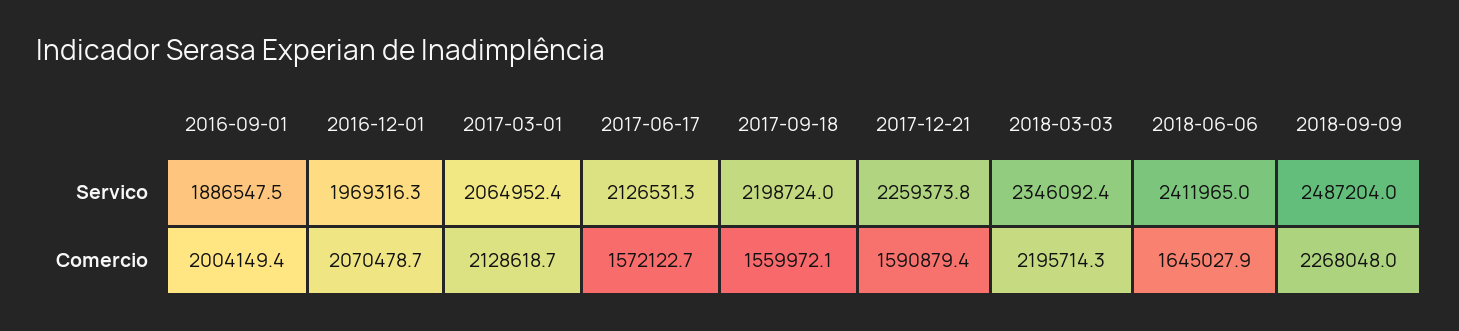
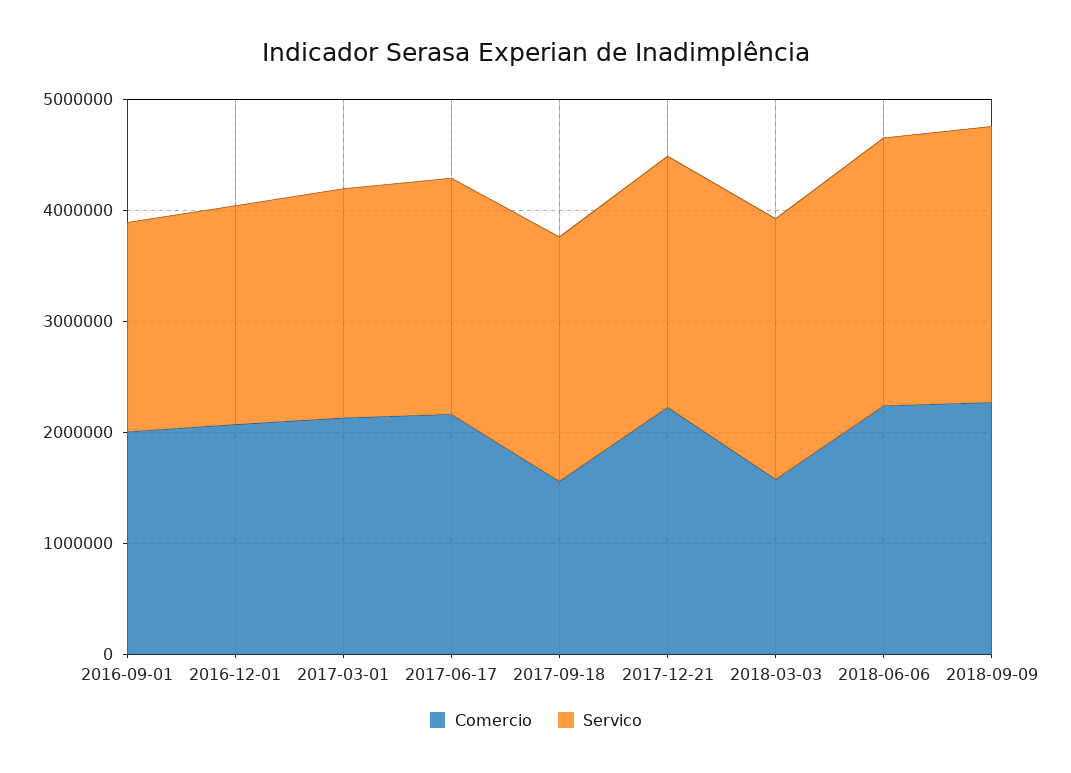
Comercio, 2017-06-17: 1572122.7 -> 2200000
Comercio, 2017-12-21: 1590879.4 -> 2200000
Comercio, 2018-03-03: 2195714.3 -> 1600000
Comercio, 2018-06-06: 1645027.9 -> 2200000

